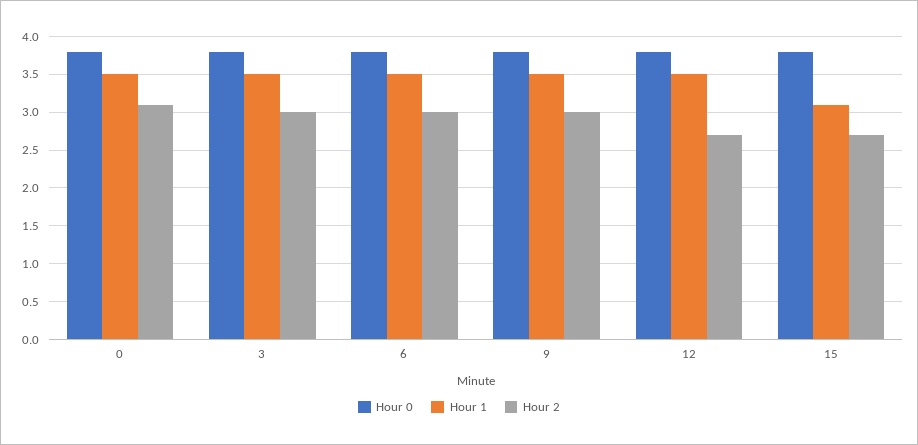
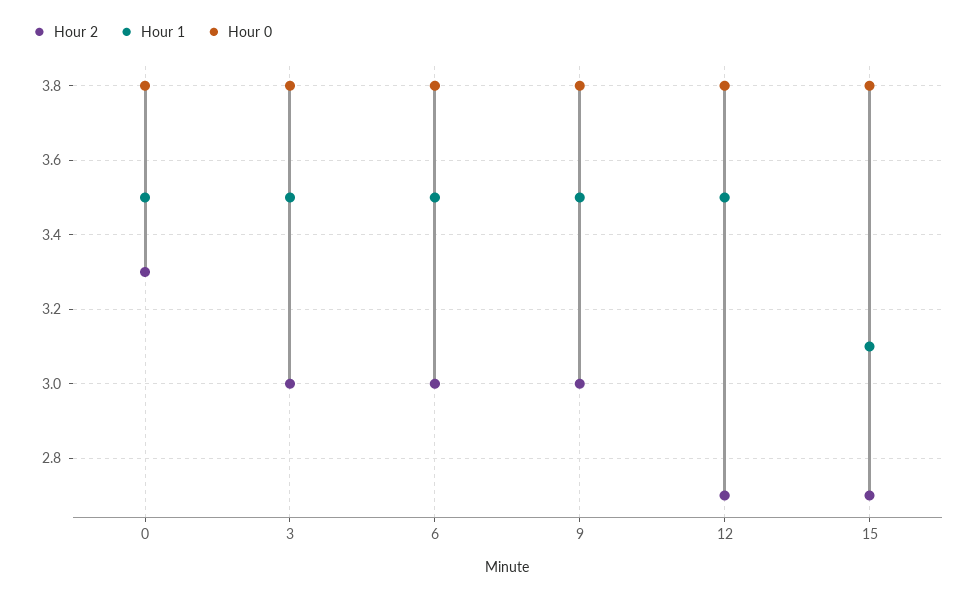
Hour 2, 0: 3.1 -> 3.3

